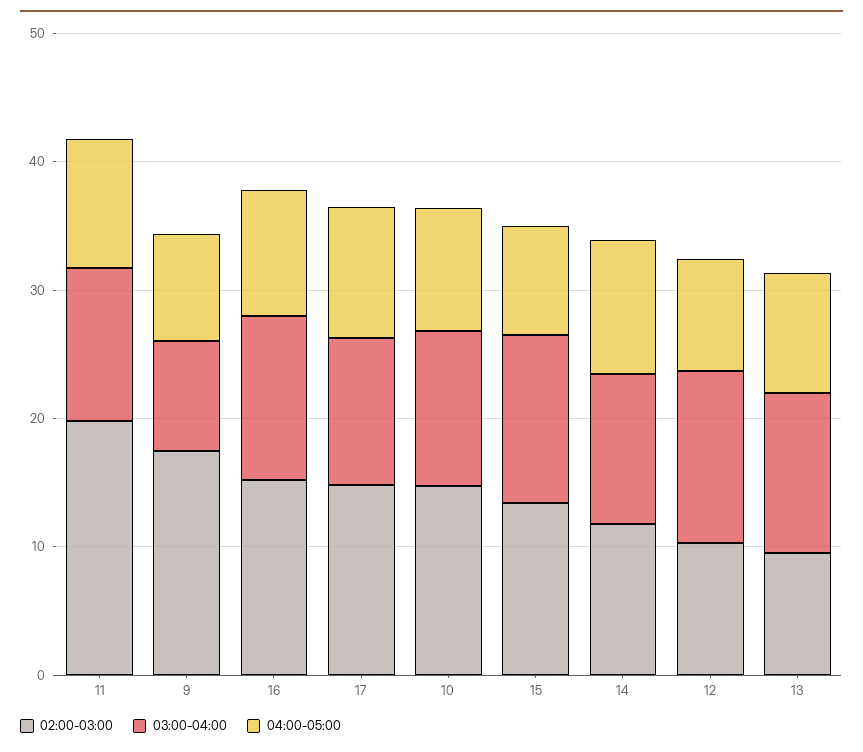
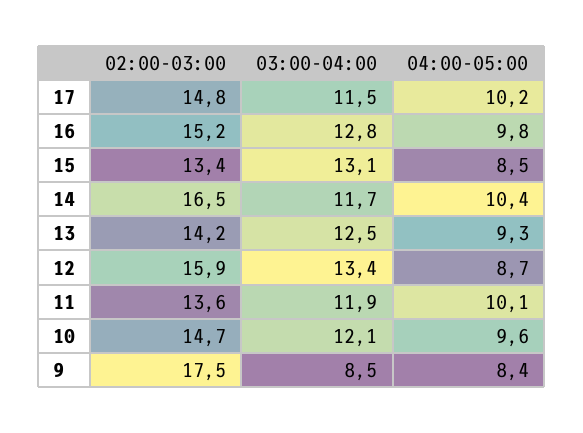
02:00-03:00, 11: 20 -> 13.6
02:00-03:00, 14: 12 -> 16.5
02:00-03:00, 12: 10 -> 15.9
02:00-03:00, 13: 10 -> 14.2

